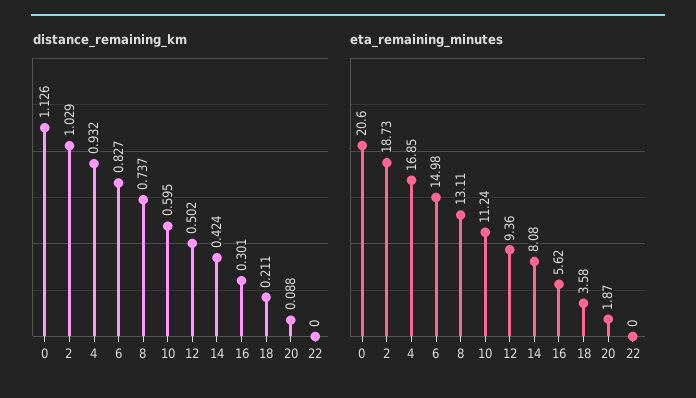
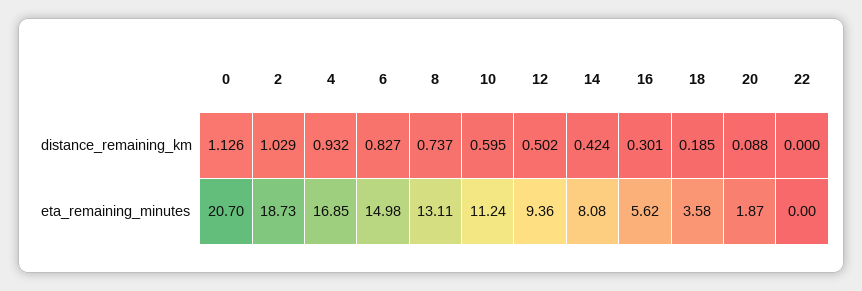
distance_remaining_km, 18: 0.211 -> 0.185
eta_remaining_minutes, 0: 20.6 -> 20.7

